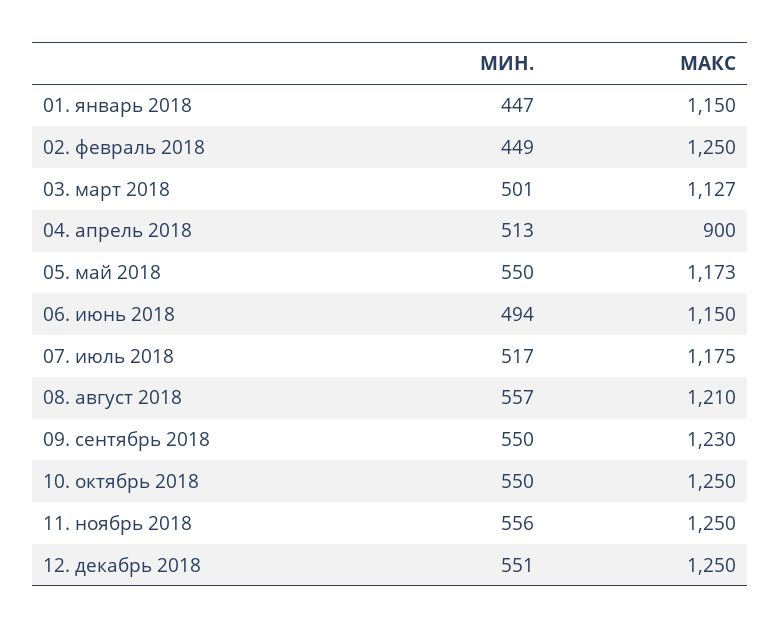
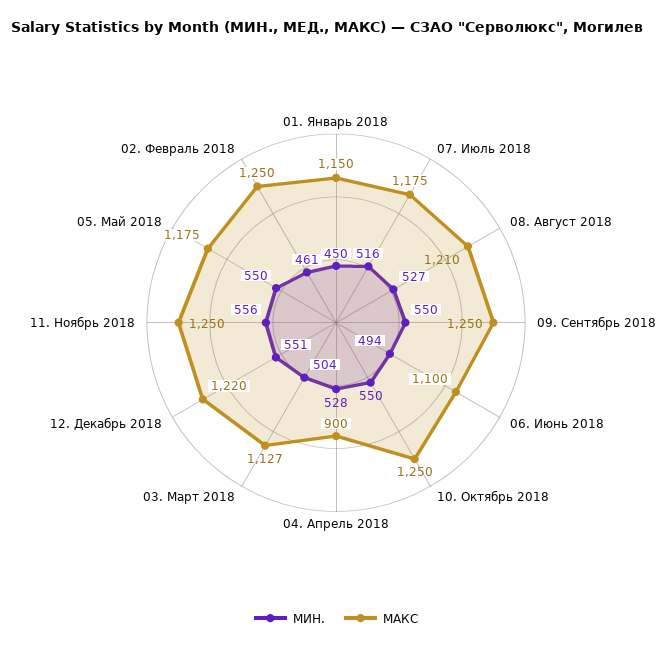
МИН., 01. январь 2018: 447 -> 450
МИН., 02. февраль 2018: 449 -> 461
МИН., 03. март 2018: 501 -> 504
МИН., 04. апрель 2018: 513 -> 528
МАКС, 05. май 2018: 1173 -> 1175
МАКС, 06. июнь 2018: 1150 -> 1100
МИН., 07. июль 2018: 517 -> 516
МИН., 08. август 2018: 557 -> 527
МАКС, 09. сентябрь 2018: 1230 -> 1250
МАКС, 12. декабрь 2018: 1250 -> 1220

